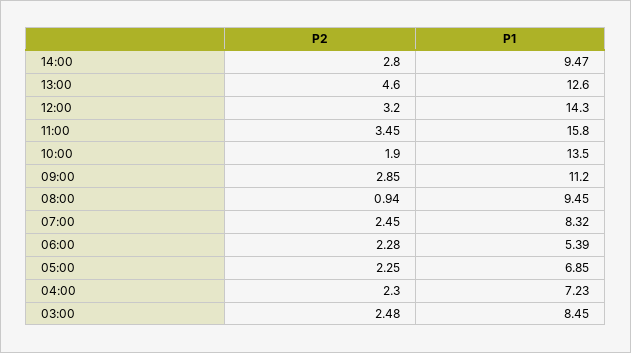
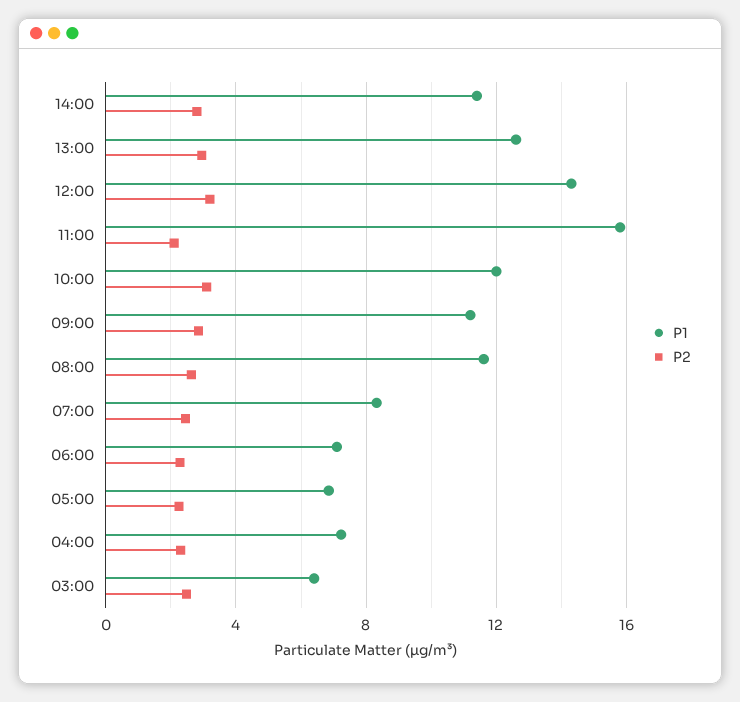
P1, 14:00: 9.47 -> 11.5
P2, 13:00: 4.6 -> 3
P2, 11:00: 3.45 -> 2
P2, 10:00: 1.9 -> 3
P1, 10:00: 13.5 -> 12
P2, 08:00: 0.94 -> 2.5
P1, 08:00: 9.45 -> 11.5
P1, 06:00: 5.39 -> 7
P1, 03:00: 8.45 -> 6.5

